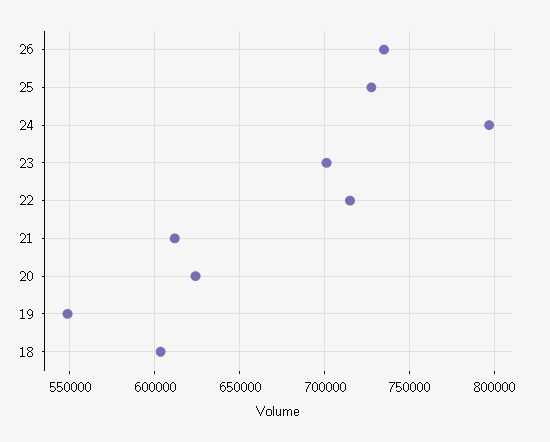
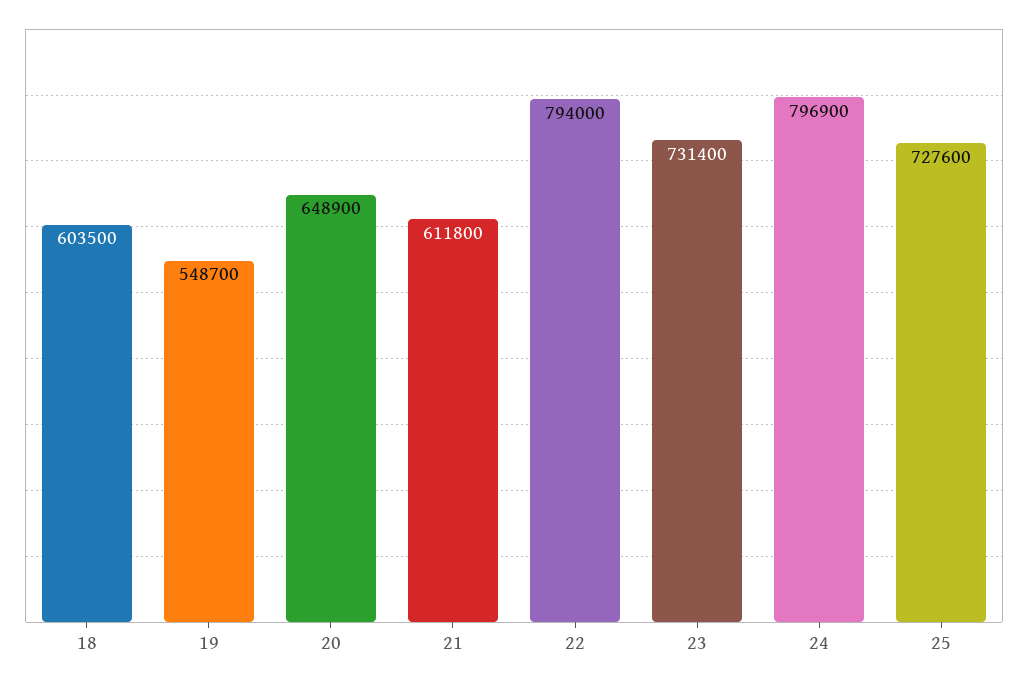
26: 735000 -> none
23: 700000 -> 731400
22: 715000 -> 794000
20: 625000 -> 648900

